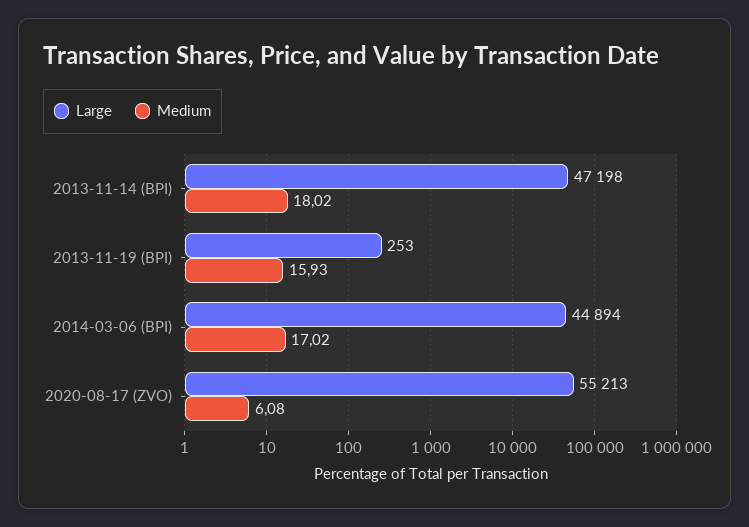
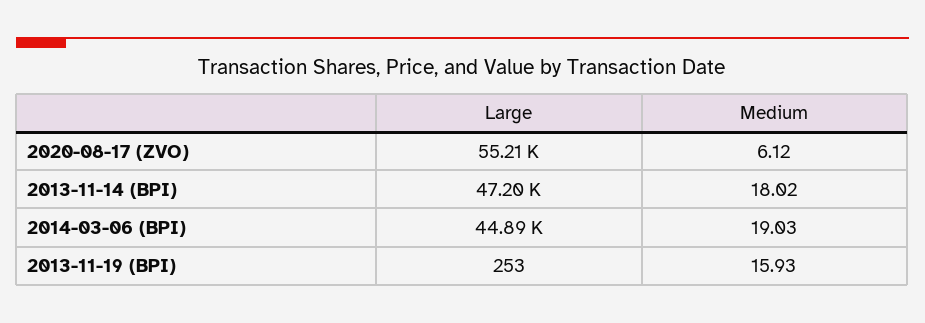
Medium, 2014-03-06 (BPI): 17.02 -> 19.03
Medium, 2020-08-17 (ZVO): 6.08 -> 6.12

